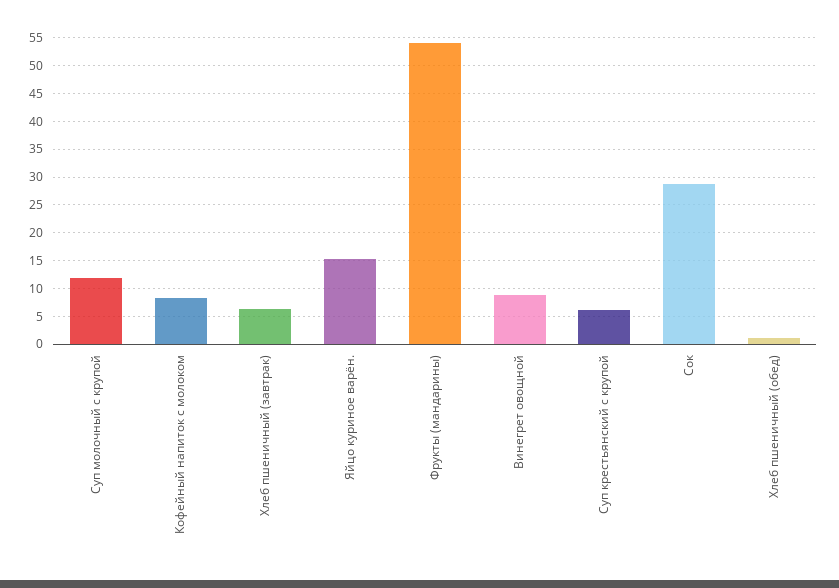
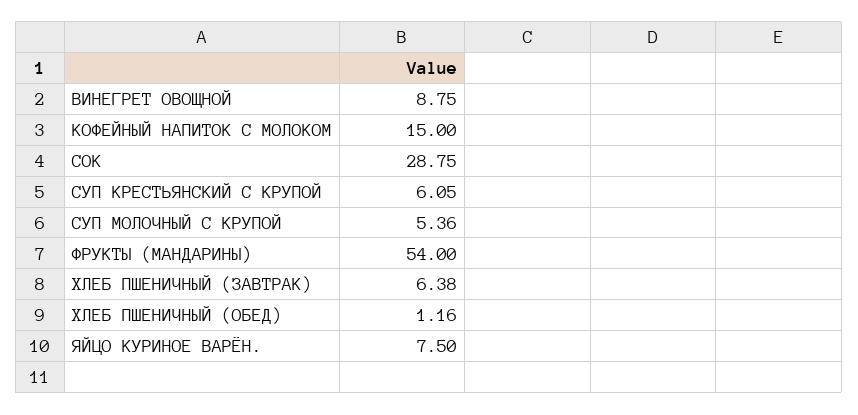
Суп молочный с крупой: 12.5 -> 5.36
Кофейный напиток с молоком: 7.5 -> 15
Яйцо куриное варён.: 15 -> 7.5

